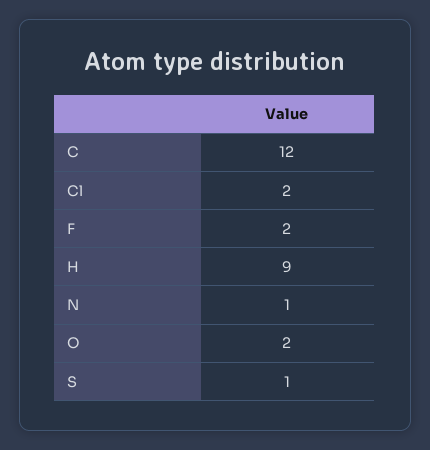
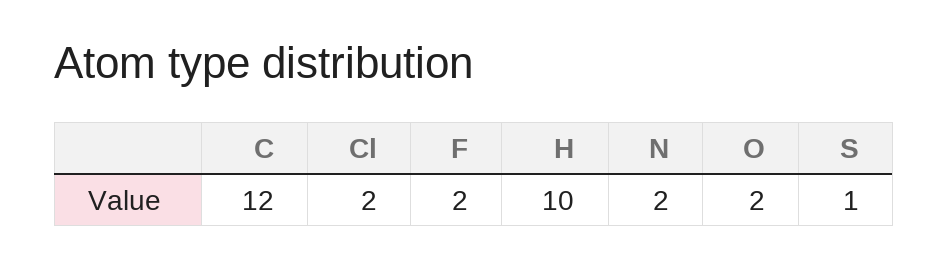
H: 9 -> 10
N: 1 -> 2

